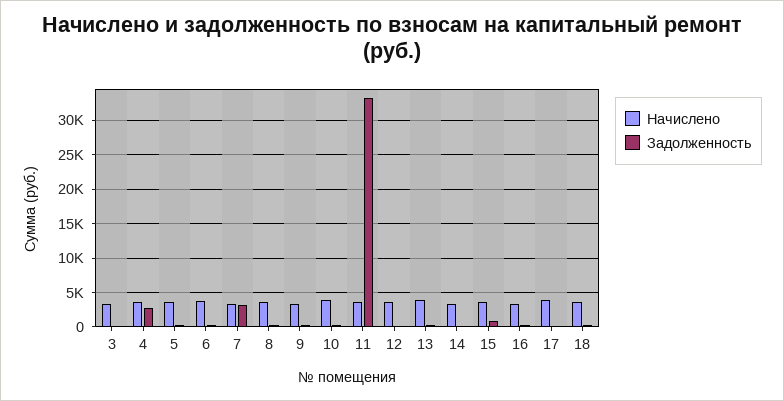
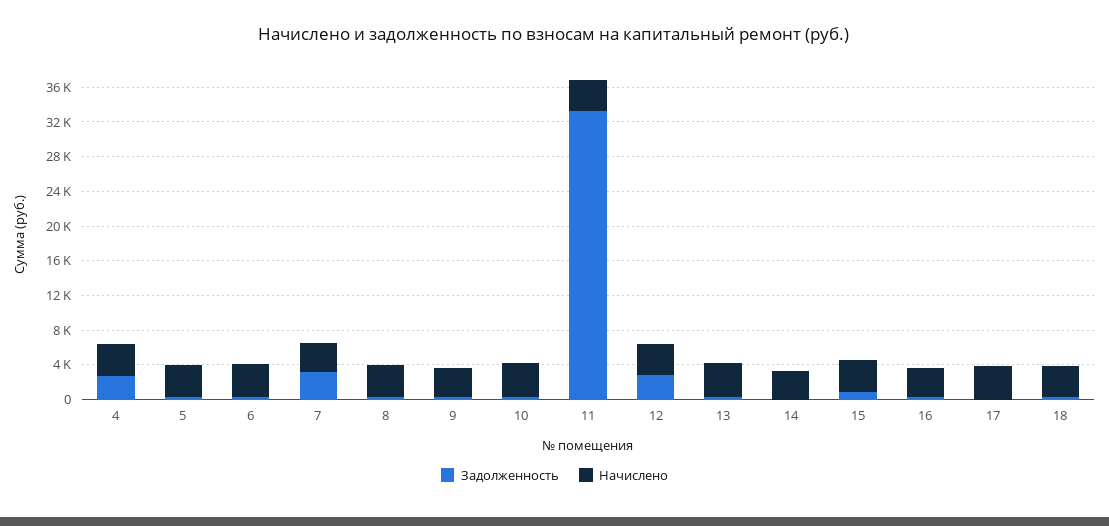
Начислено, 3: 3000 -> none
Задолженность, 3: 0 -> none
Задолженность, 12: 0 -> 3000

